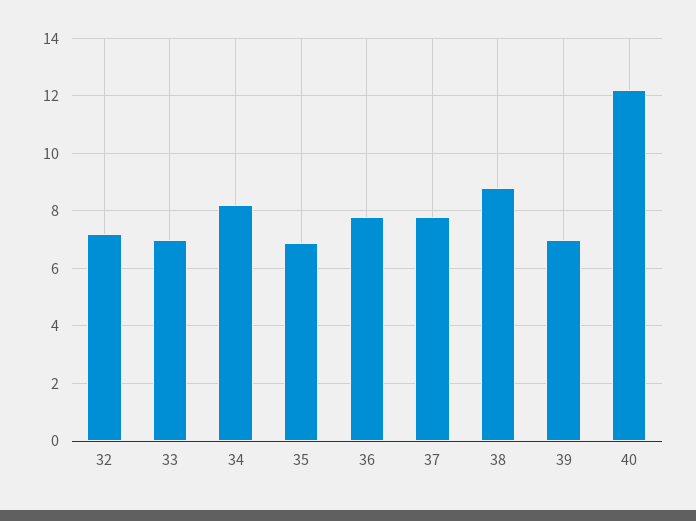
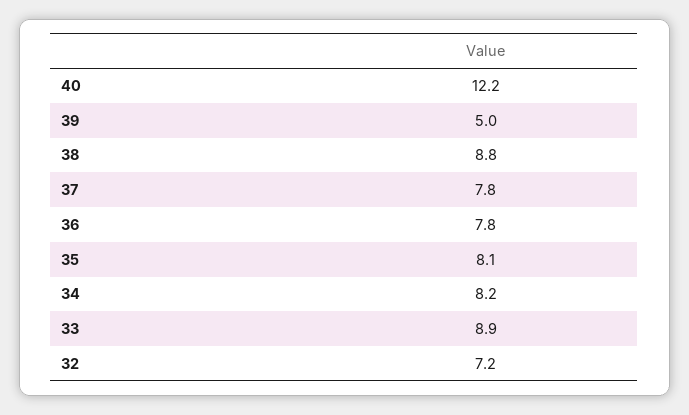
33: 7 -> 8.9
35: 7 -> 8.1
39: 7 -> 5

